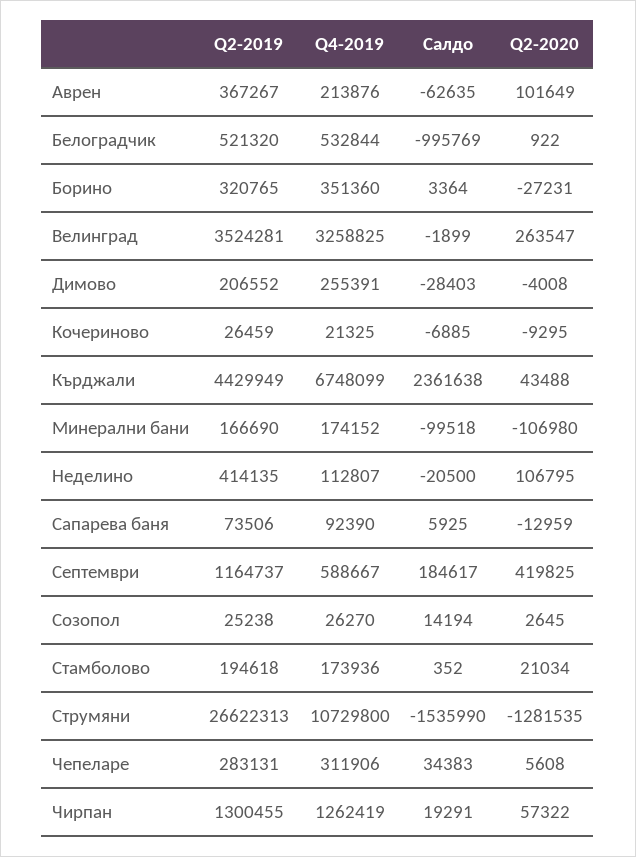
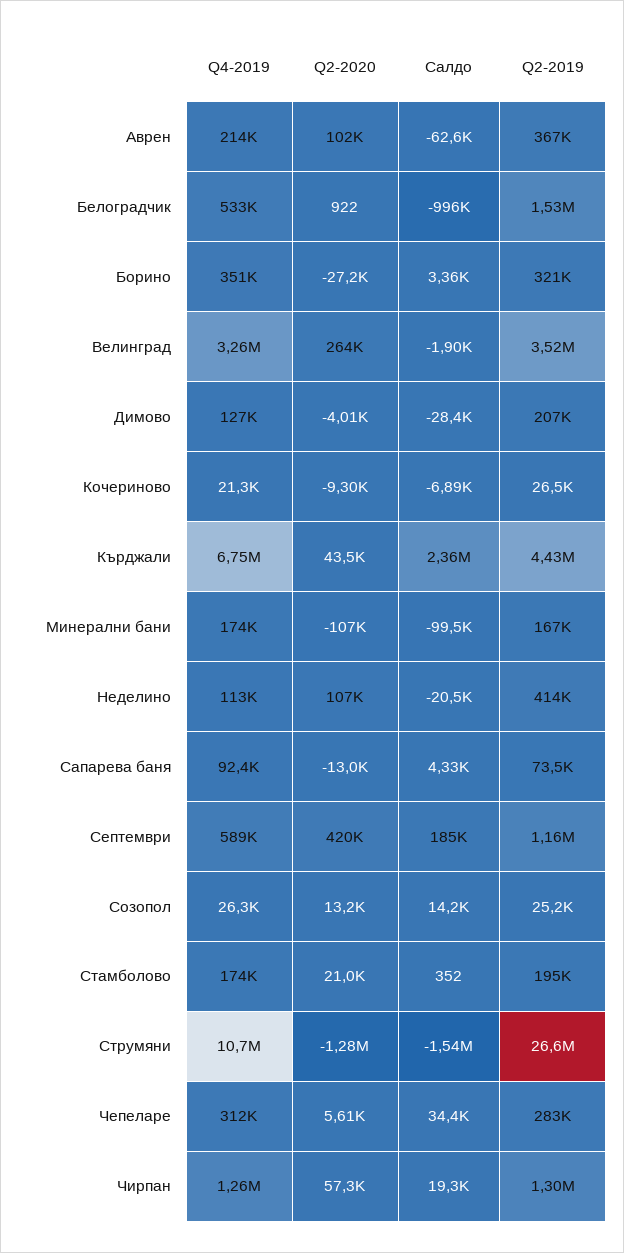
Q2-2019, Белоградчик: 521320 -> 1530000
Q4-2019, Димово: 255391 -> 127000
Салдо, Сапарева баня: 5925 -> 4330
Q2-2020, Созопол: 2645 -> 13200

